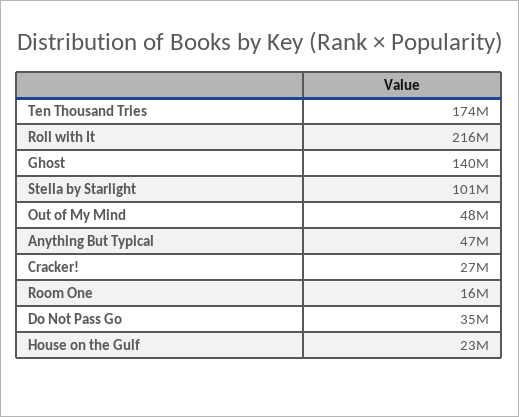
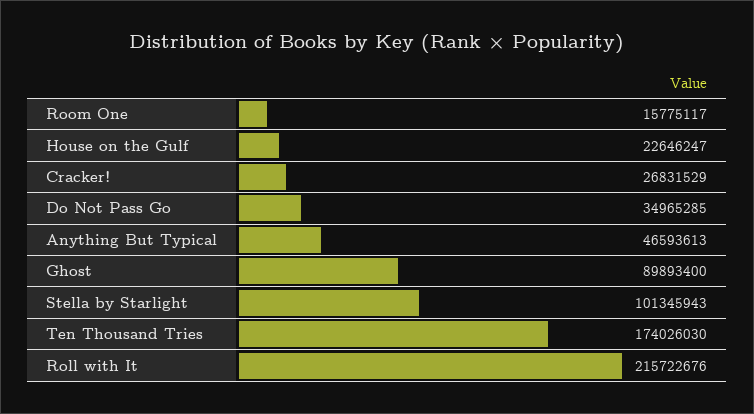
Ghost: 140000000 -> 89893400
Out of My Mind: 48000000 -> none

